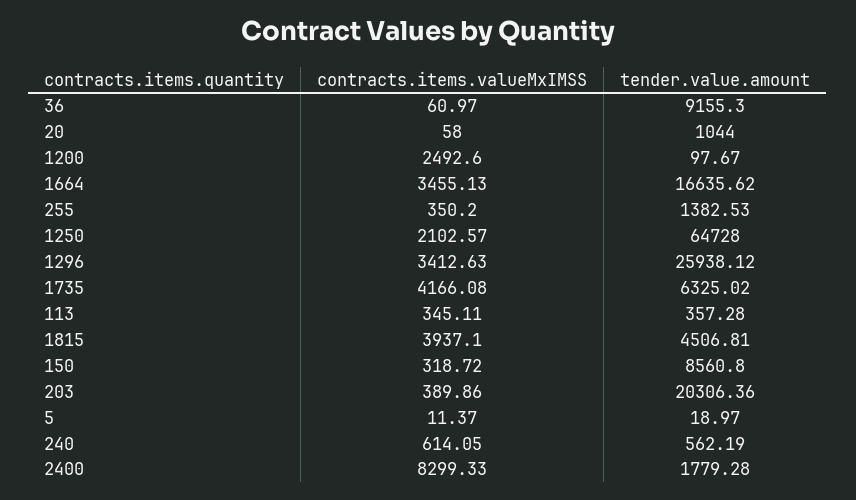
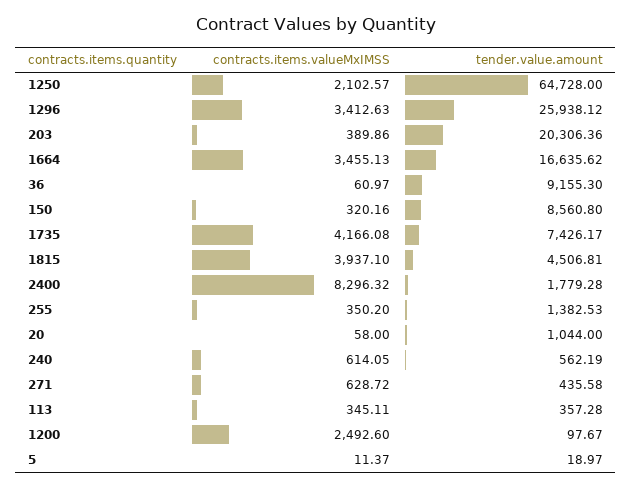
tender.value.amount, 1735: 6325.02 -> 7426.17
contracts.items.valueMxIMSS, 150: 318.72 -> 320.16
contracts.items.valueMxIMSS, 2400: 8299.33 -> 8296.32
contracts.items.valueMxIMSS, 271: none -> 628.72
tender.value.amount, 271: none -> 435.58

